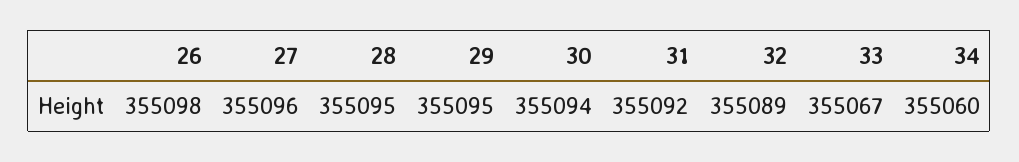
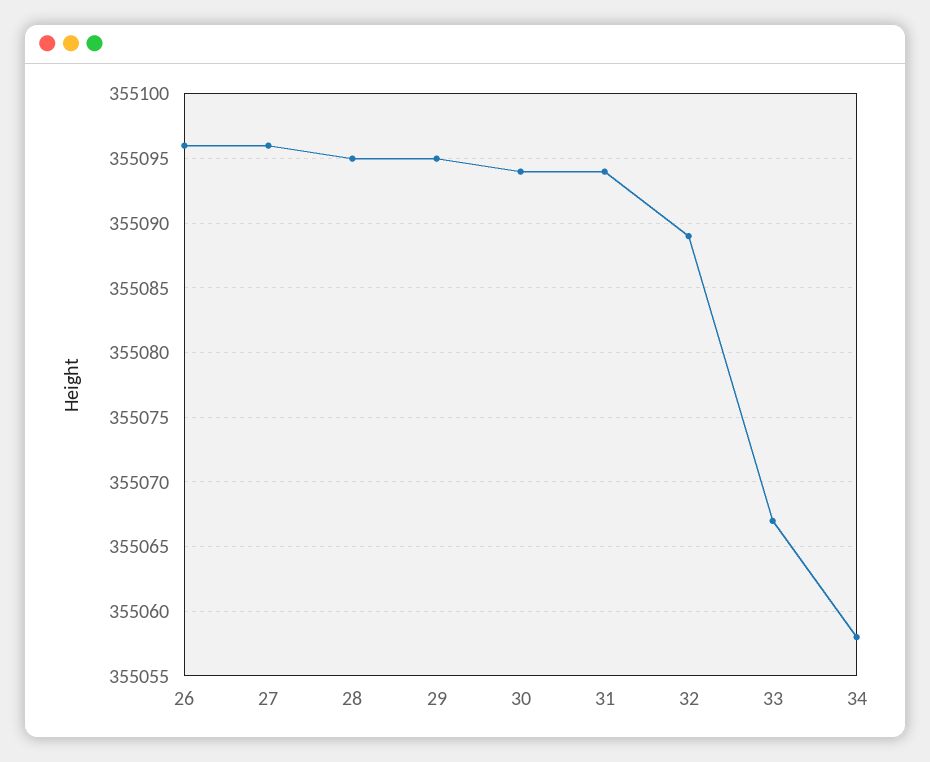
26: 355098 -> 355096
31: 355092 -> 355094
34: 355060 -> 355058

